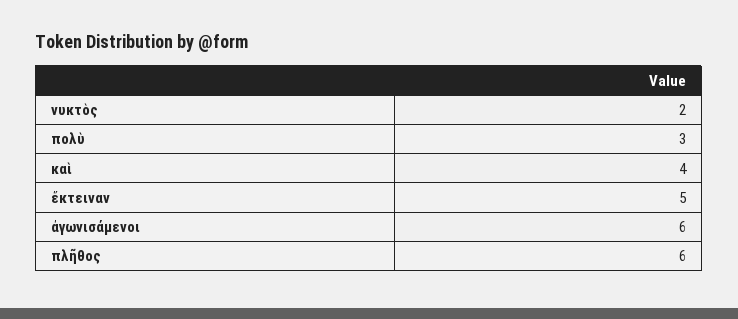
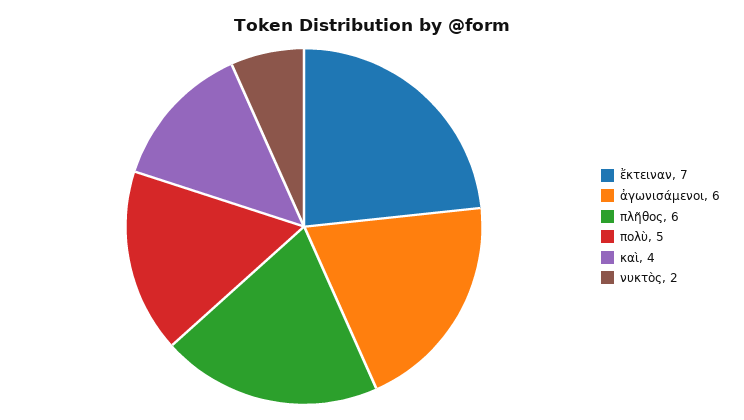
πολὺ: 3 -> 5
ἔκτειναν: 5 -> 7

